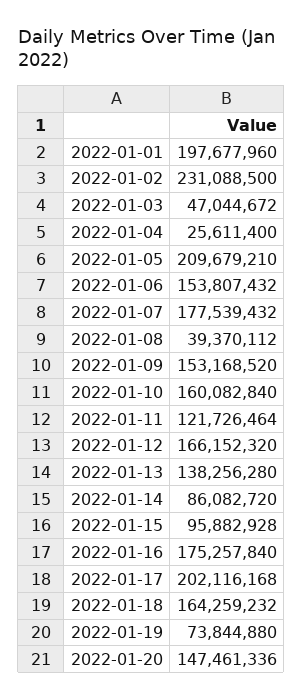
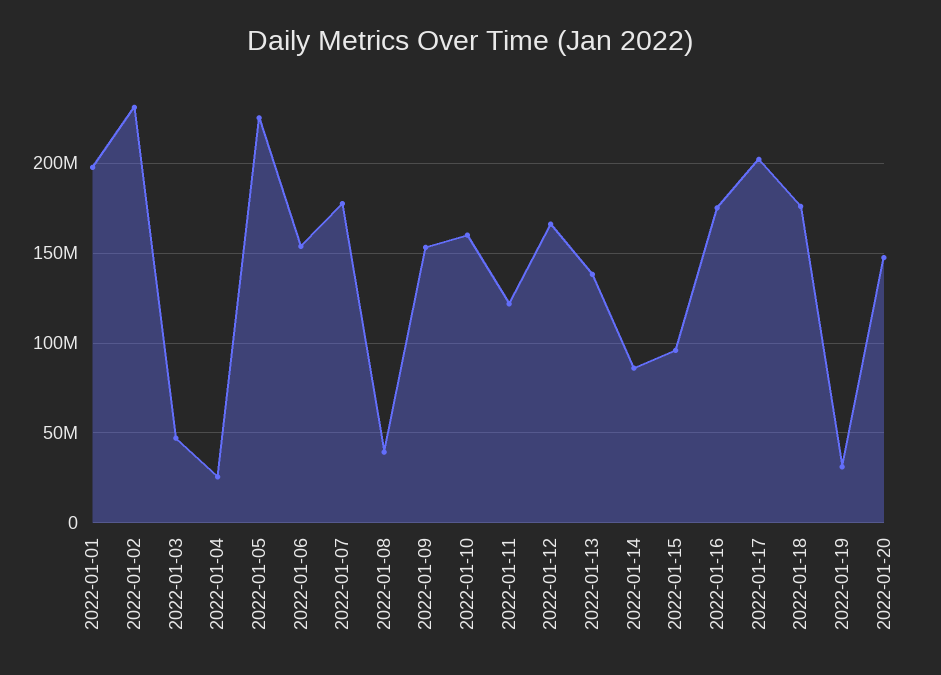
2022-01-05: 209679210 -> 225000000
2022-01-18: 164259232 -> 175000000
2022-01-19: 73844880 -> 30000000

